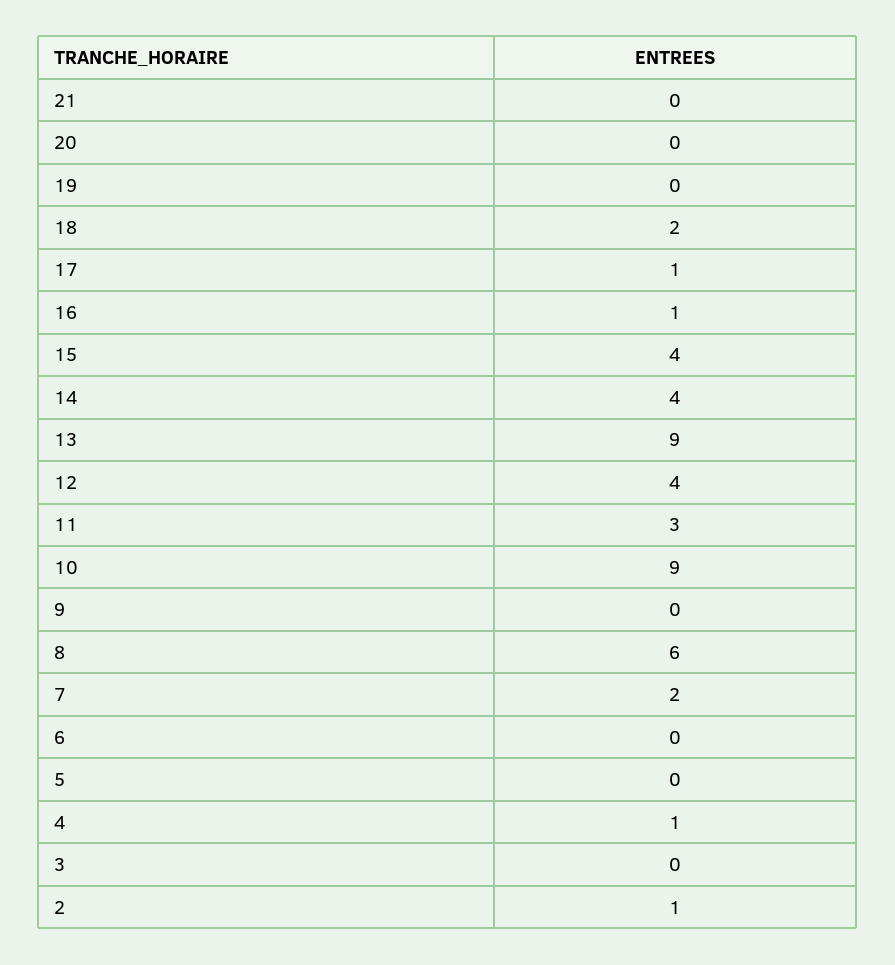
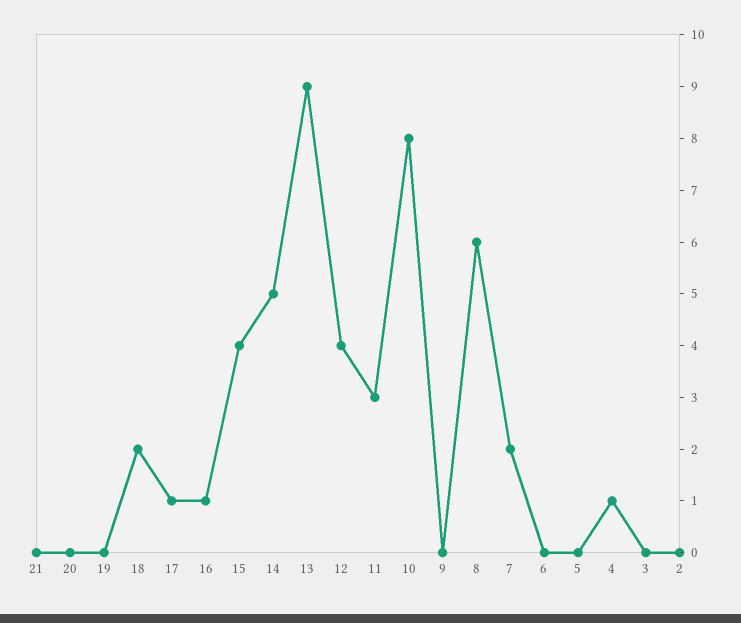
14: 4 -> 5
10: 9 -> 8
2: 1 -> 0

